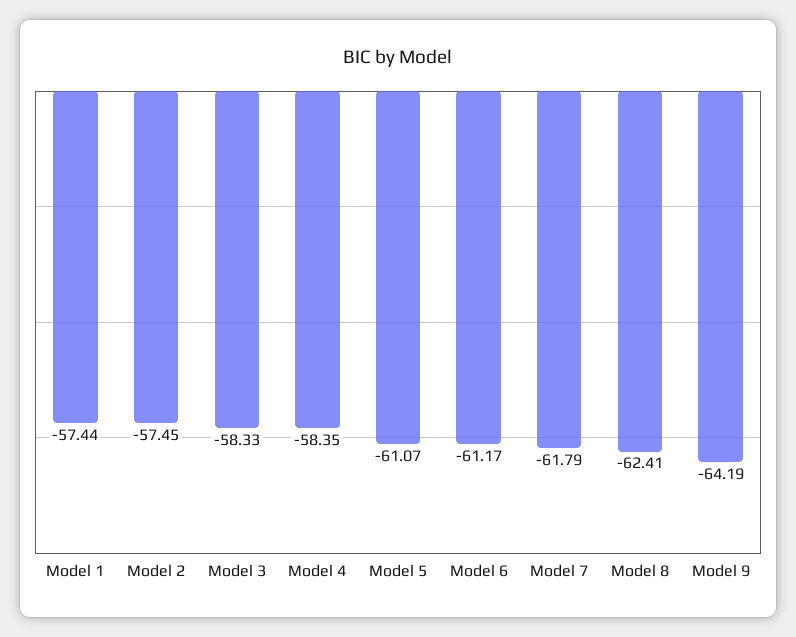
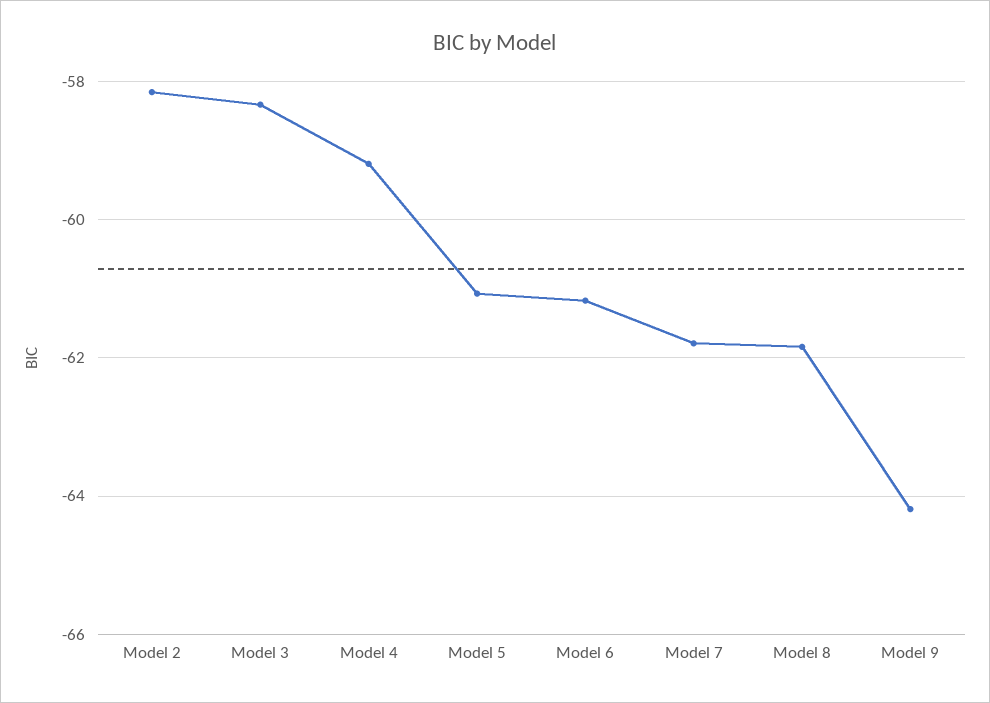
Model 1: -57.44 -> none
Model 2: -57.45 -> -58.2
Model 4: -58.35 -> -59.2
Model 8: -62.41 -> -61.8

